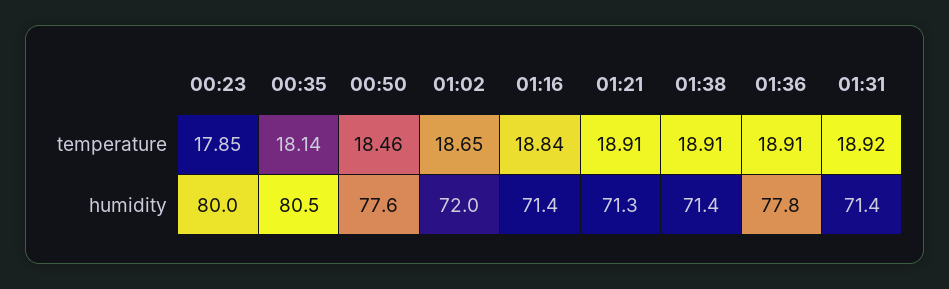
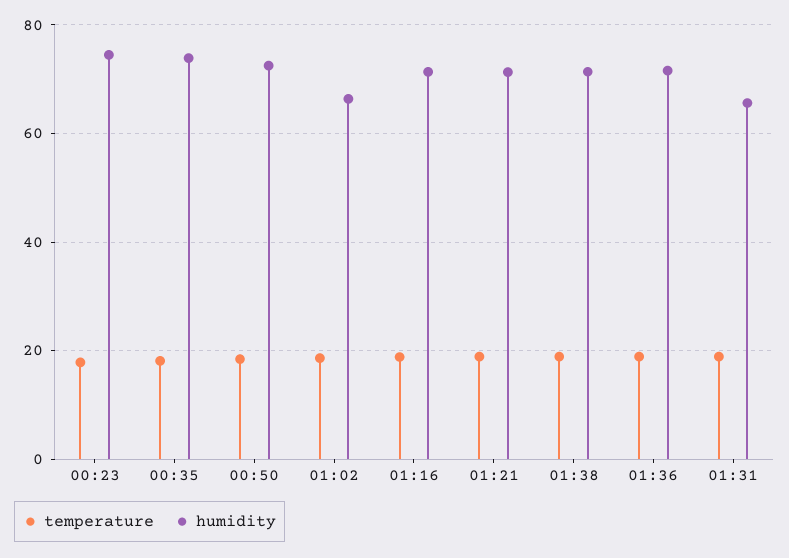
humidity, 00:23: 80 -> 74
humidity, 00:35: 80.5 -> 74
humidity, 00:50: 77.6 -> 72
humidity, 01:02: 72 -> 66
humidity, 01:36: 77.8 -> 72
humidity, 01:31: 71.4 -> 66

